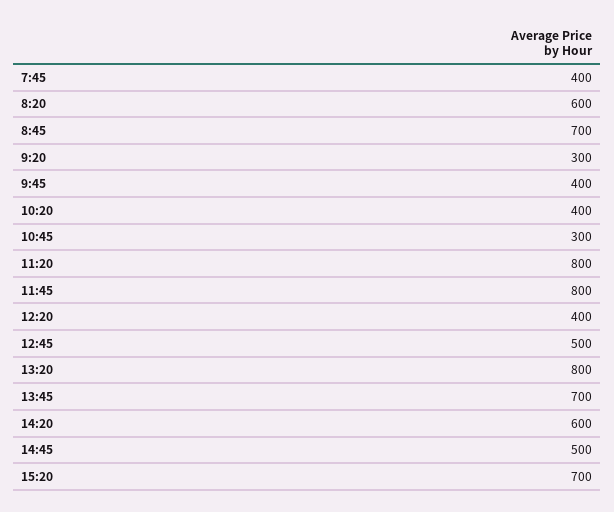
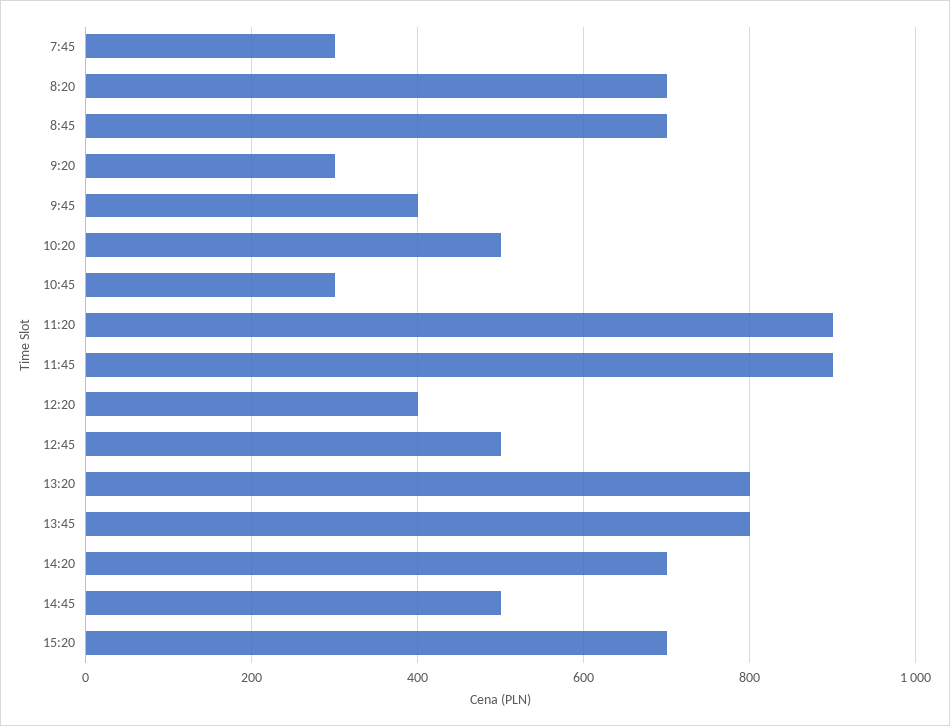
7:45: 400 -> 300
8:20: 600 -> 700
10:20: 400 -> 500
11:20: 800 -> 900
11:45: 800 -> 900
13:45: 700 -> 800
14:20: 600 -> 700

